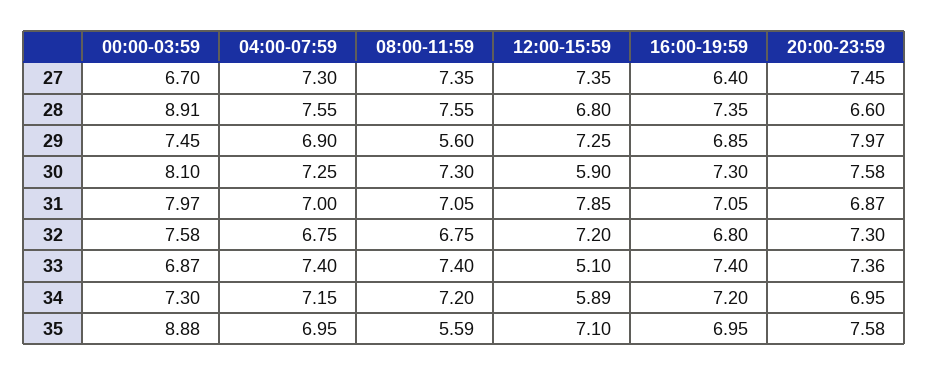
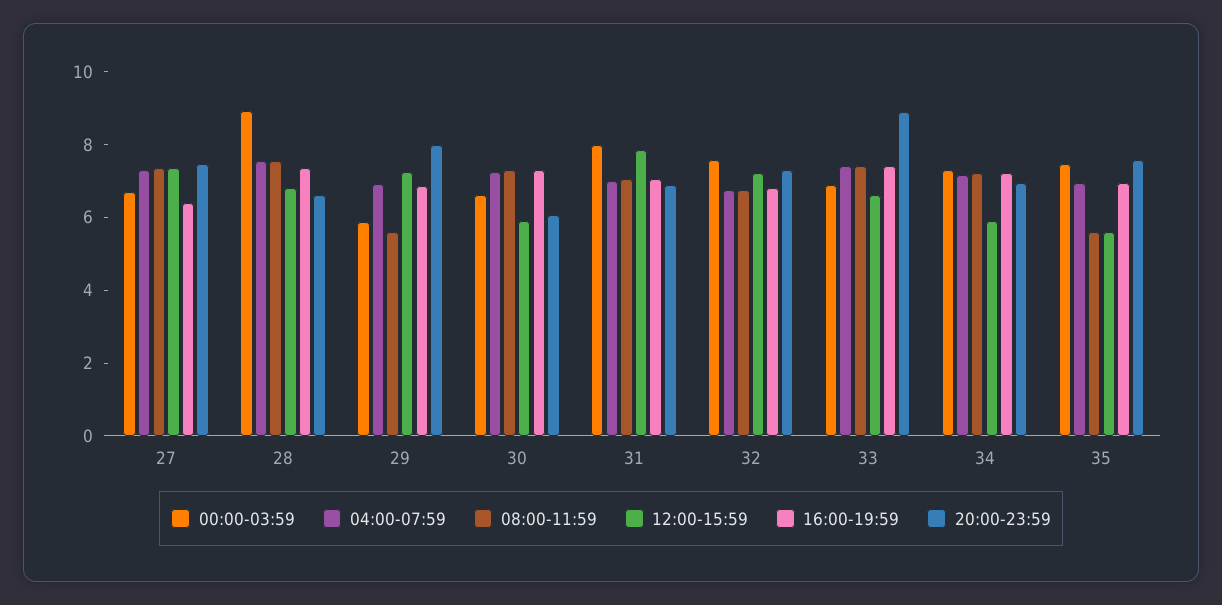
00:00-03:59, 29: 7.45 -> 6
00:00-03:59, 30: 8.1 -> 6.5
20:00-23:59, 30: 7.58 -> 6
12:00-15:59, 33: 5.1 -> 6.5
20:00-23:59, 33: 7.36 -> 9
00:00-03:59, 35: 8.88 -> 7.5
12:00-15:59, 35: 7.1 -> 5.5

